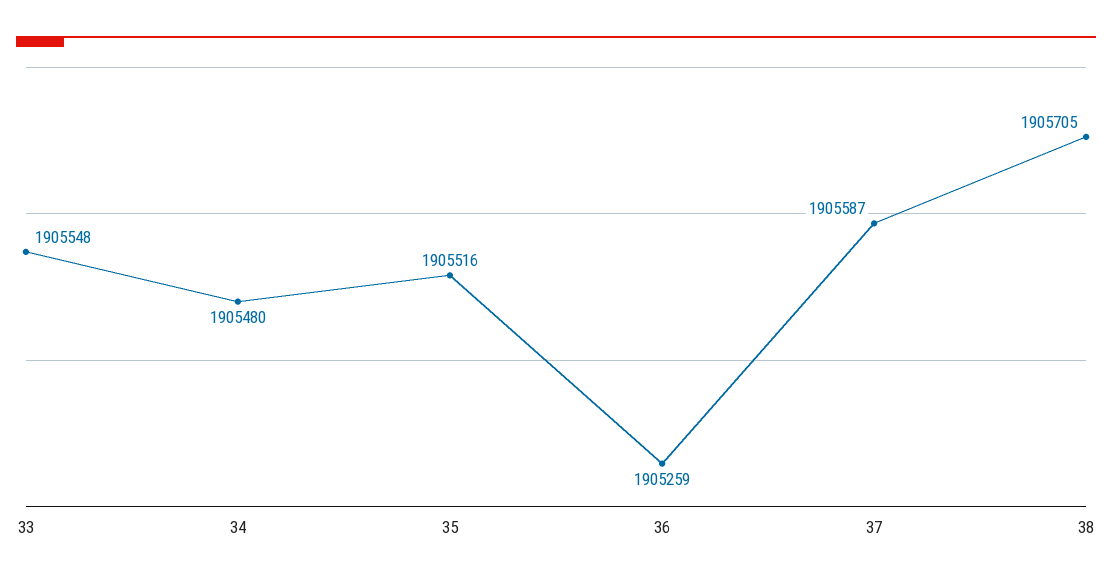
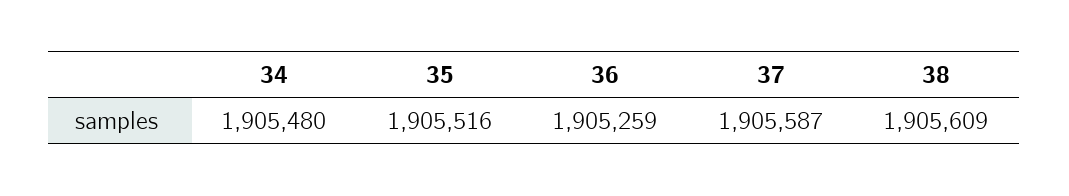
33: 1905548 -> none
38: 1905705 -> 1905609

